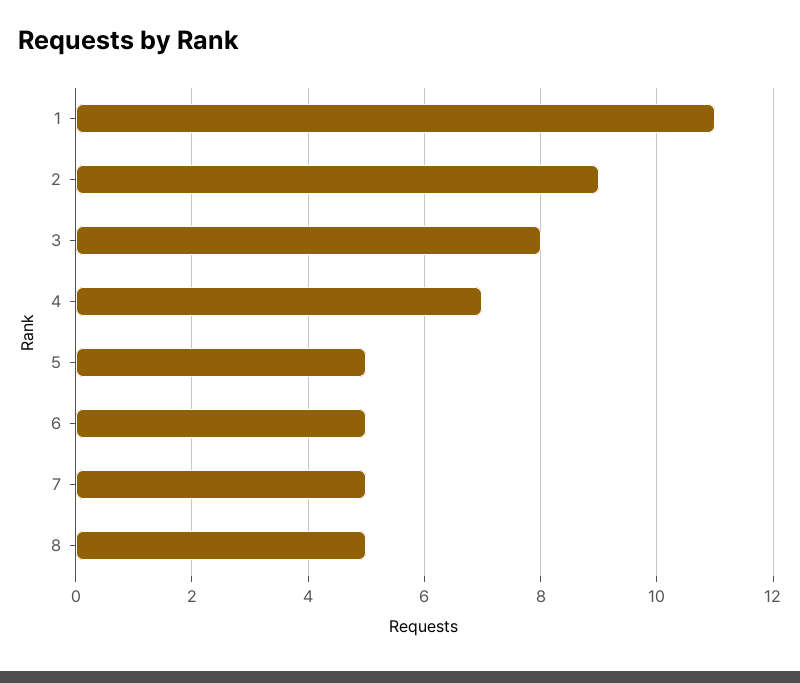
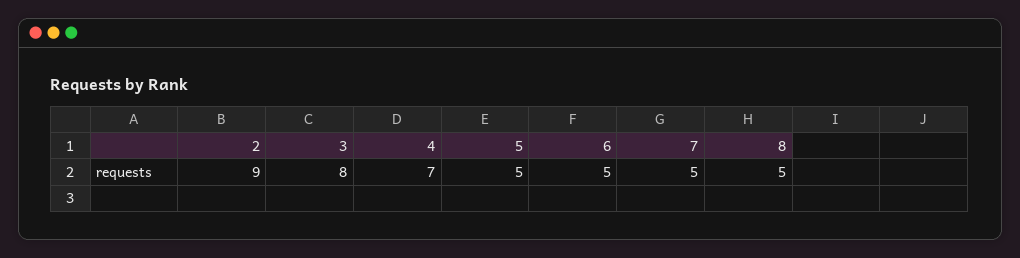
1: 11 -> none

